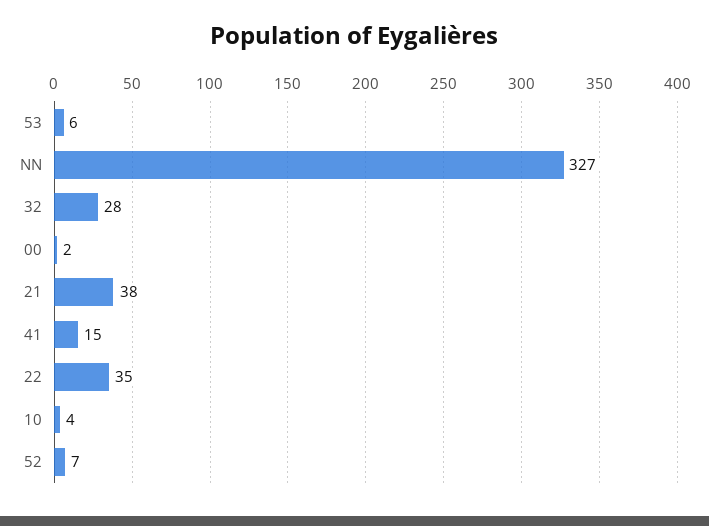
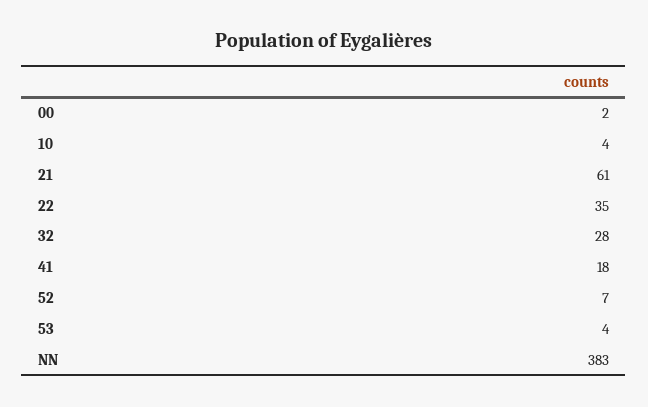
53: 6 -> 4
NN: 327 -> 383
21: 38 -> 61
41: 15 -> 18

